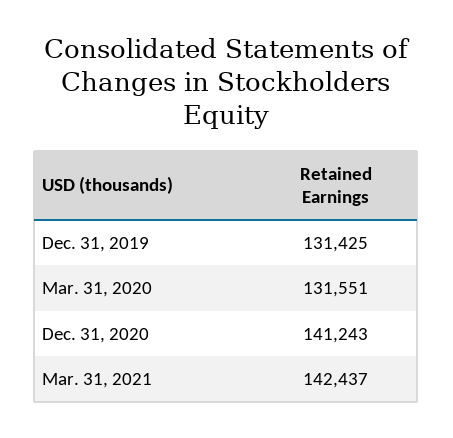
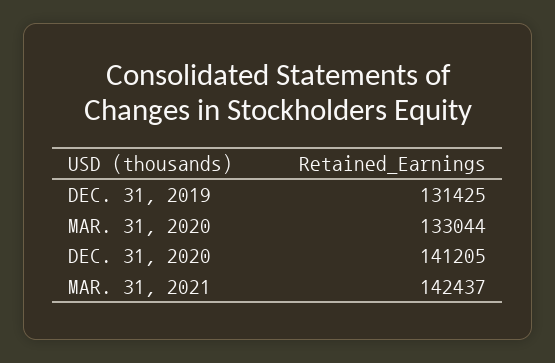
Mar. 31, 2020: 131551 -> 133044
Dec. 31, 2020: 141243 -> 141205

